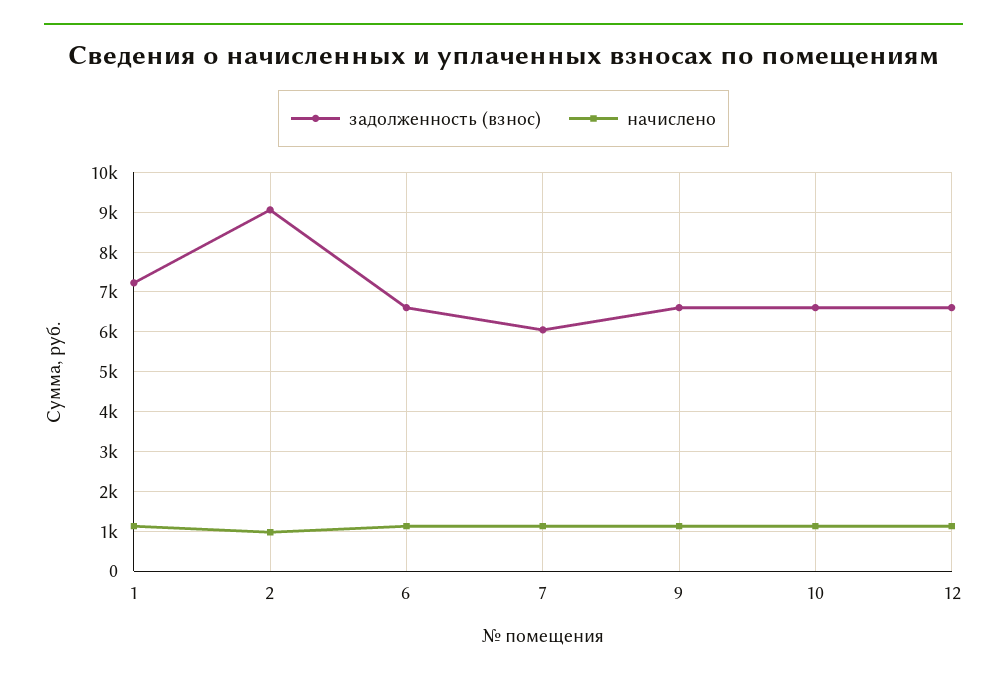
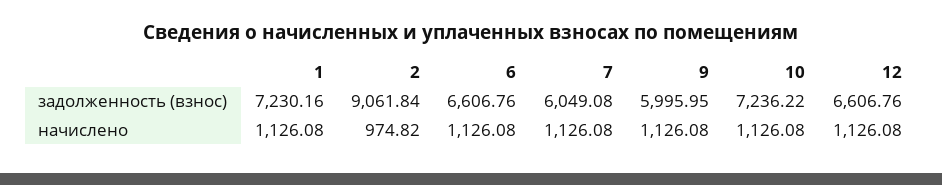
задолженность (взнос), 9: 6600 -> 5995.95
задолженность (взнос), 10: 6600 -> 7236.22

